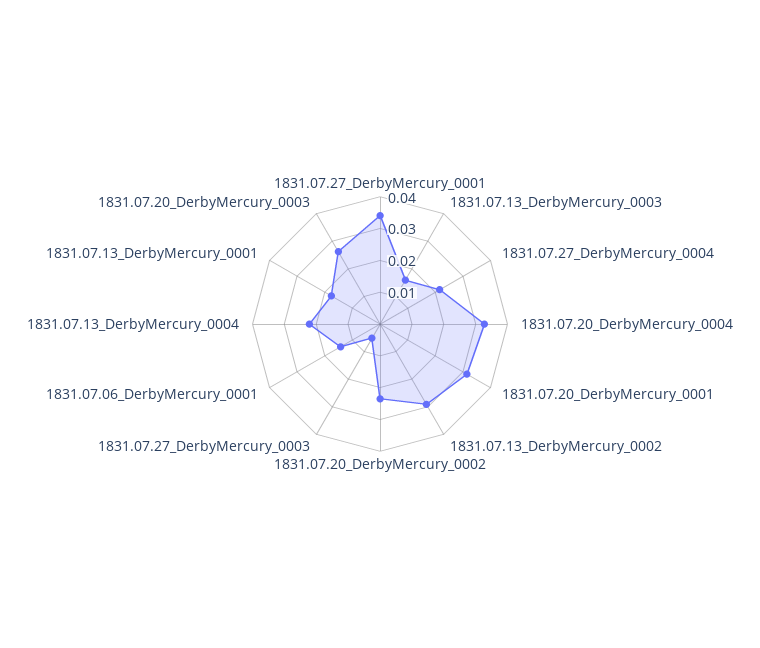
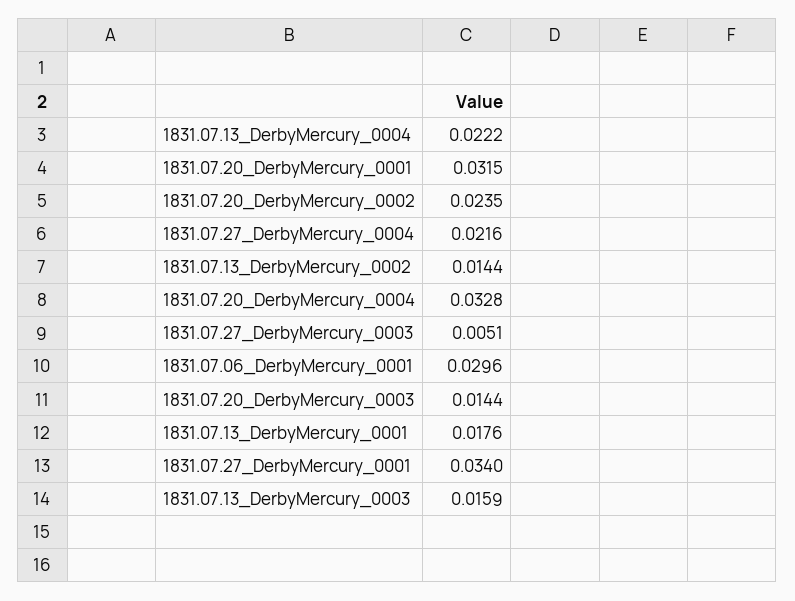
1831.07.13_DerbyMercury_0002: 0.03 -> 0.0144
1831.07.06_DerbyMercury_0001: 0.015 -> 0.0296
1831.07.20_DerbyMercury_0003: 0.025 -> 0.0144

